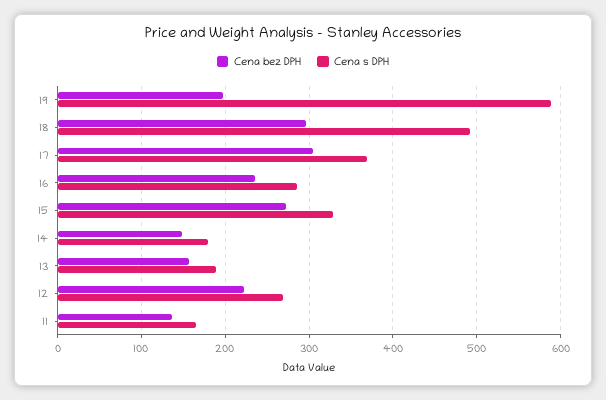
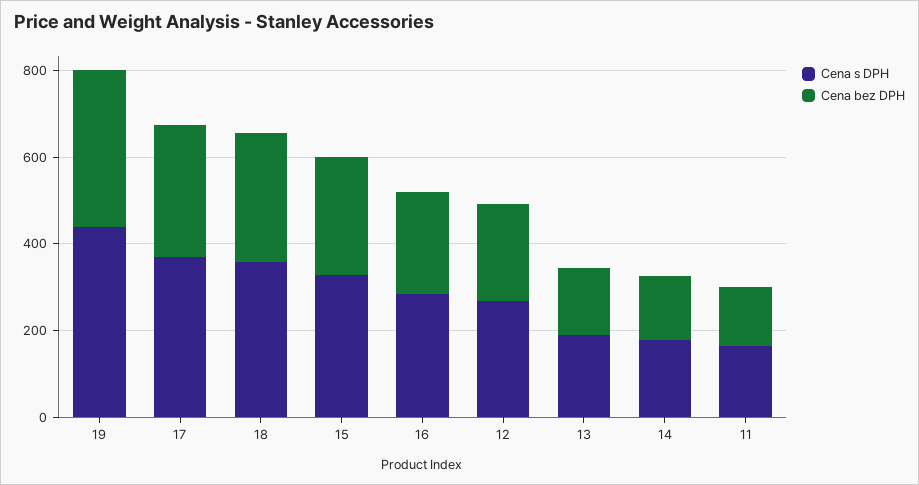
Cena bez DPH, 19: 200 -> 350
Cena s DPH, 19: 590 -> 450
Cena s DPH, 18: 490 -> 350

